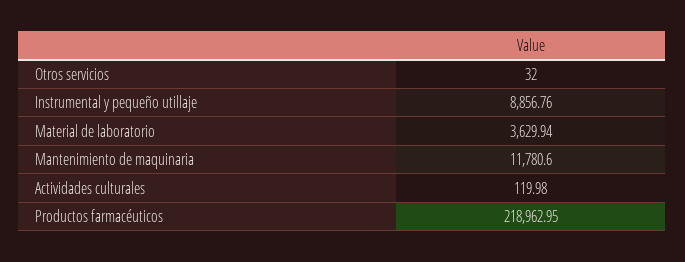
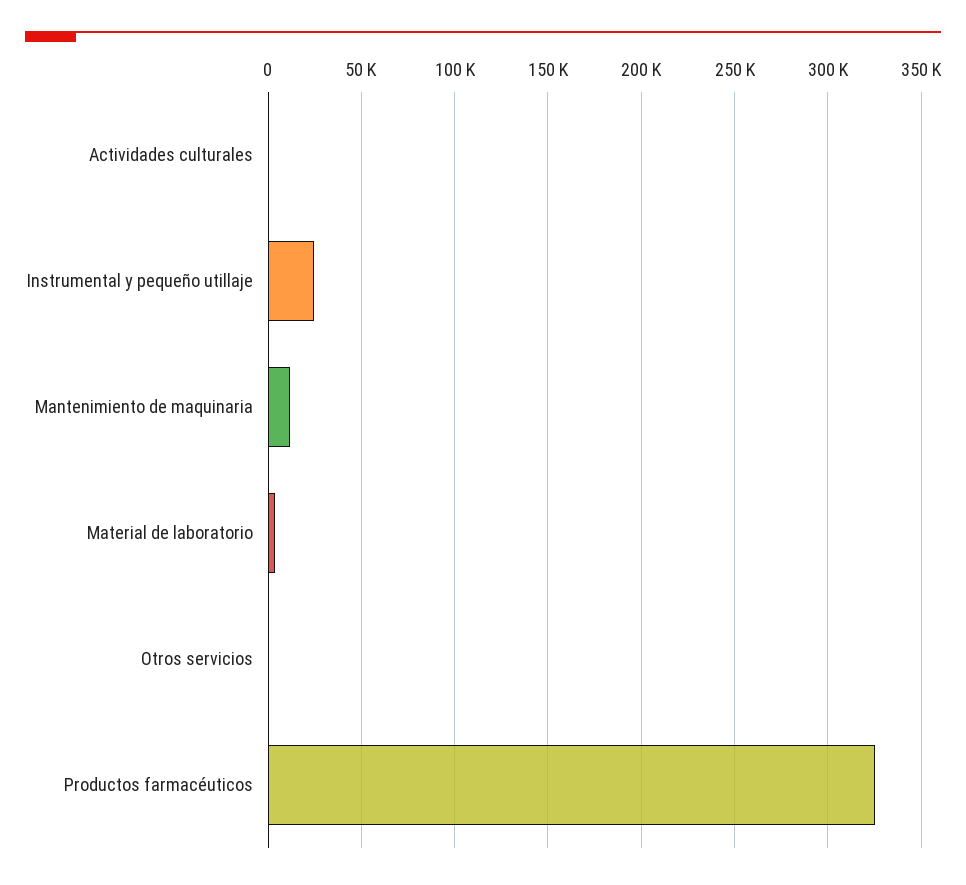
Instrumental y pequeño utillaje: 8856.76 -> 25000
Productos farmacéuticos: 218962.95 -> 325000

